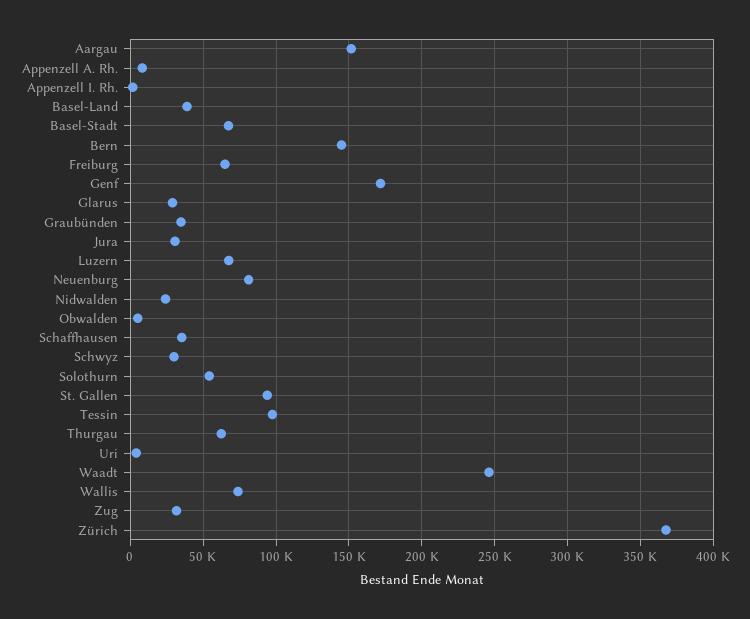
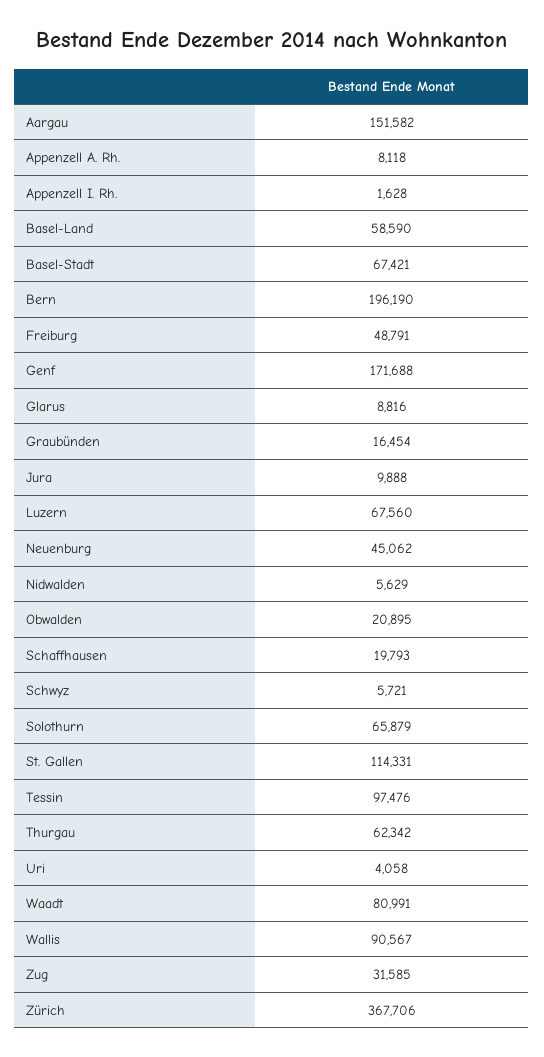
Basel-Land: 40000 -> 58590
Bern: 145000 -> 196190
Freiburg: 65000 -> 48791
Glarus: 30000 -> 8816
Graubünden: 35000 -> 16454
Jura: 30000 -> 9888
Neuenburg: 80000 -> 45062
Nidwalden: 25000 -> 5629
Obwalden: 5000 -> 20895
Schaffhausen: 35000 -> 19793
Schwyz: 30000 -> 5721
Solothurn: 55000 -> 65879
St. Gallen: 95000 -> 114331
Waadt: 245000 -> 80991
Wallis: 75000 -> 90567

